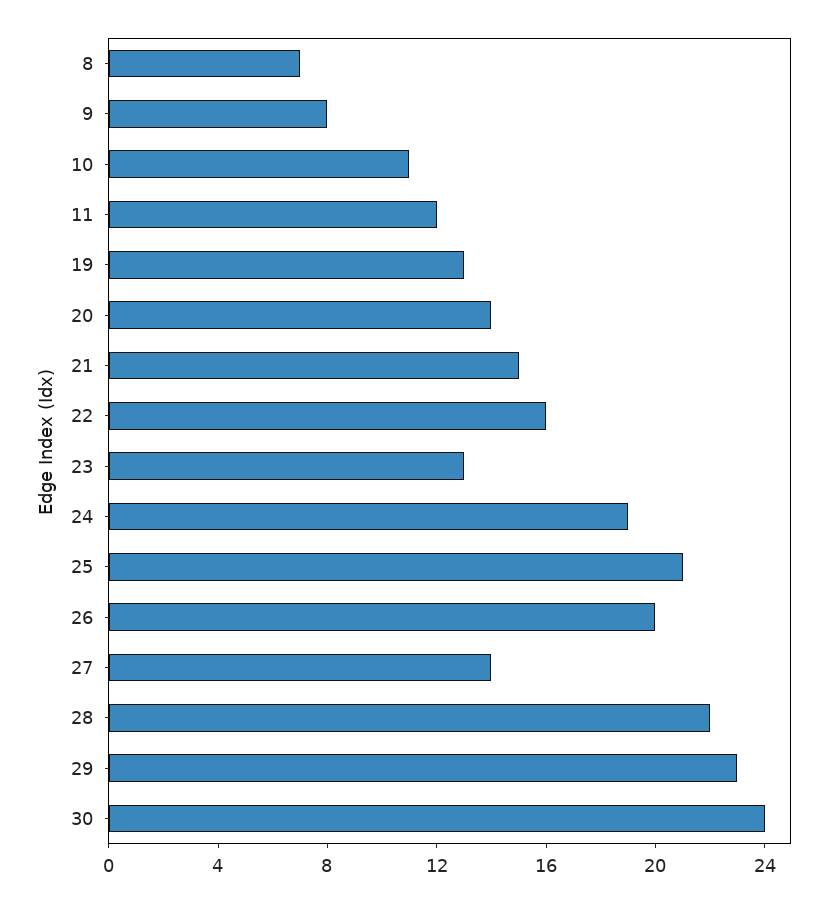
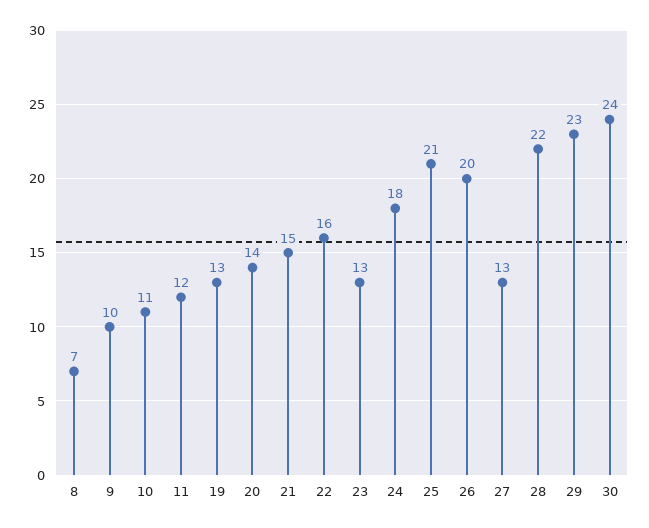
9: 8 -> 10
24: 19 -> 18
27: 14 -> 13

